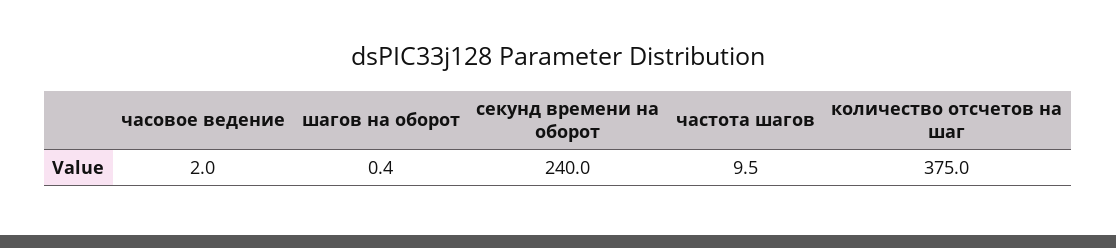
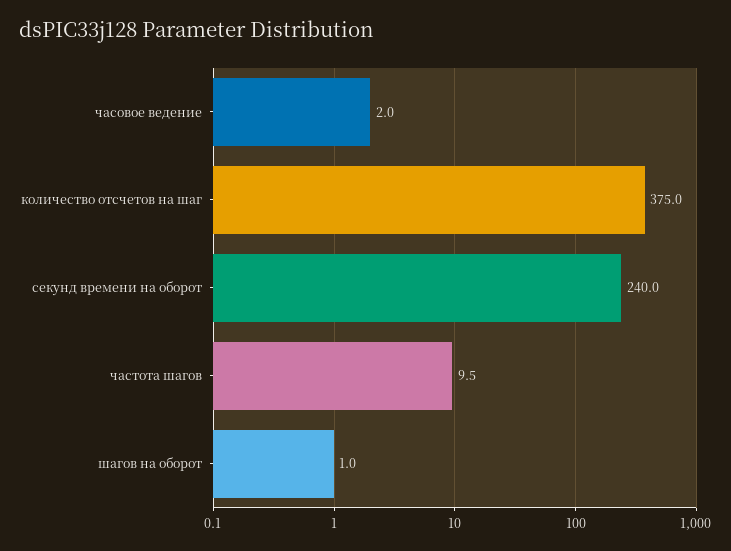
шагов на оборот: 0.4 -> 1

